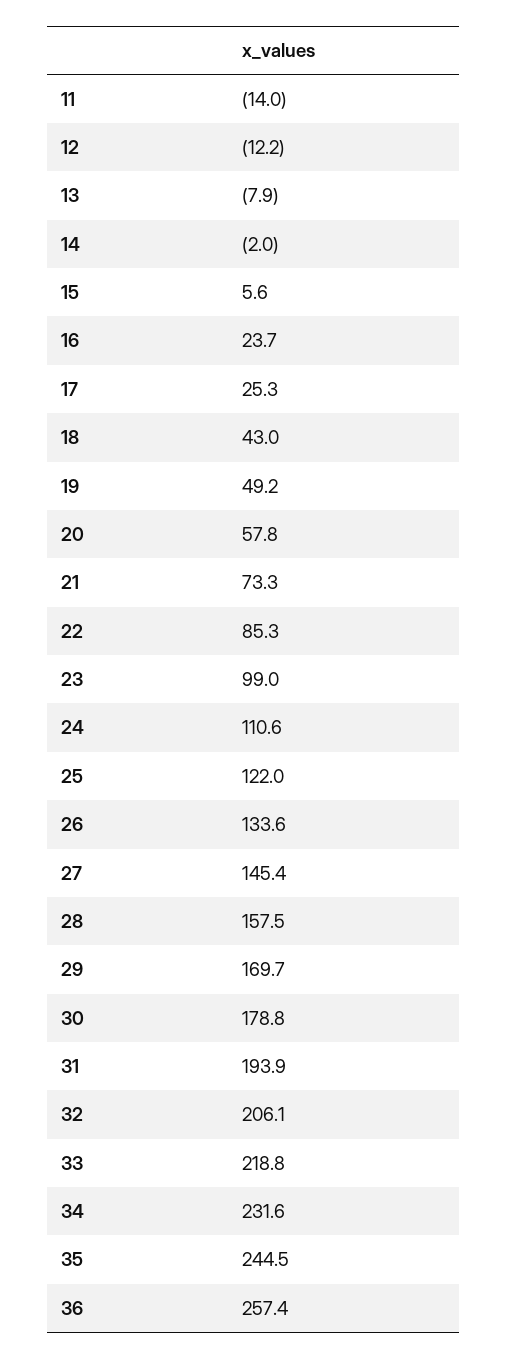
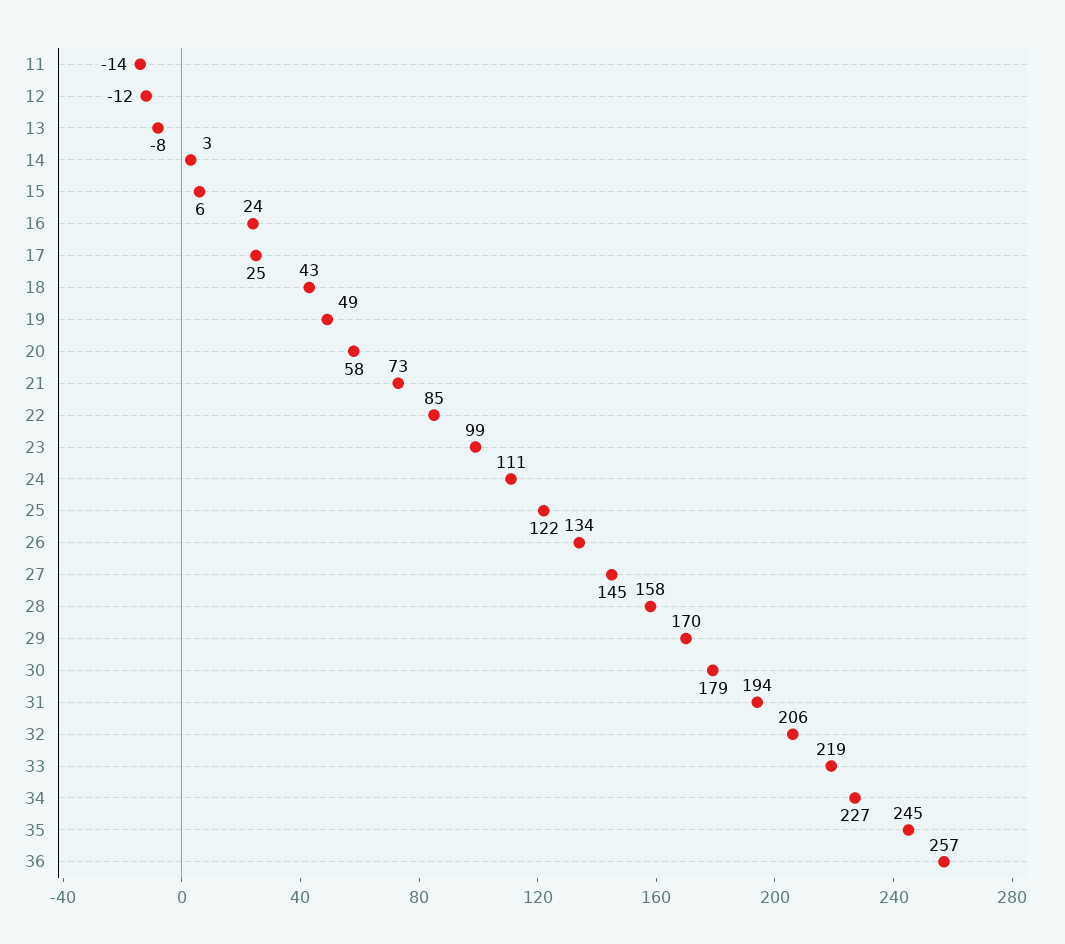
14: -2 -> 3
34: 231.6 -> 227

